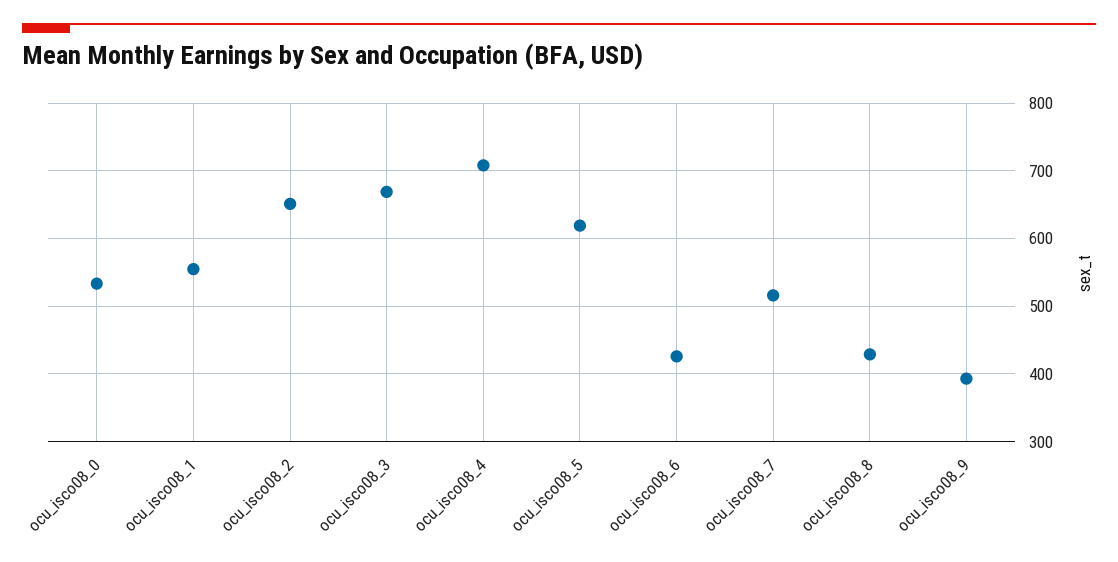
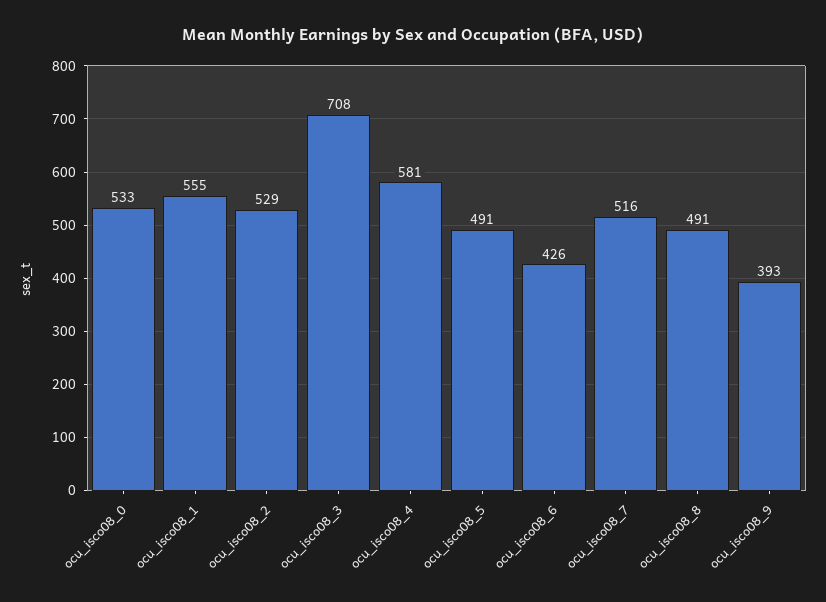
ocu_isco08_2: 650 -> 529
ocu_isco08_3: 670 -> 708
ocu_isco08_4: 710 -> 581
ocu_isco08_5: 620 -> 491
ocu_isco08_8: 430 -> 491

